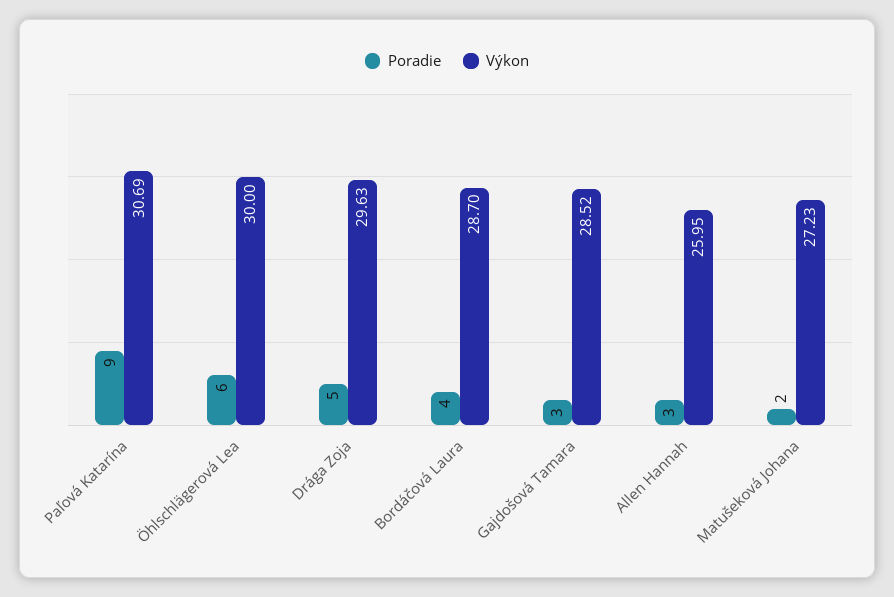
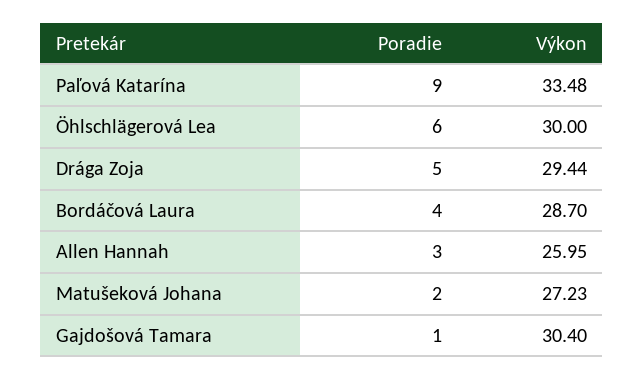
Výkon, Paľová Katarína: 30.69 -> 33.48
Výkon, Drága Zoja: 29.63 -> 29.44
Poradie, Gajdošová Tamara: 3 -> 1
Výkon, Gajdošová Tamara: 28.52 -> 30.4

